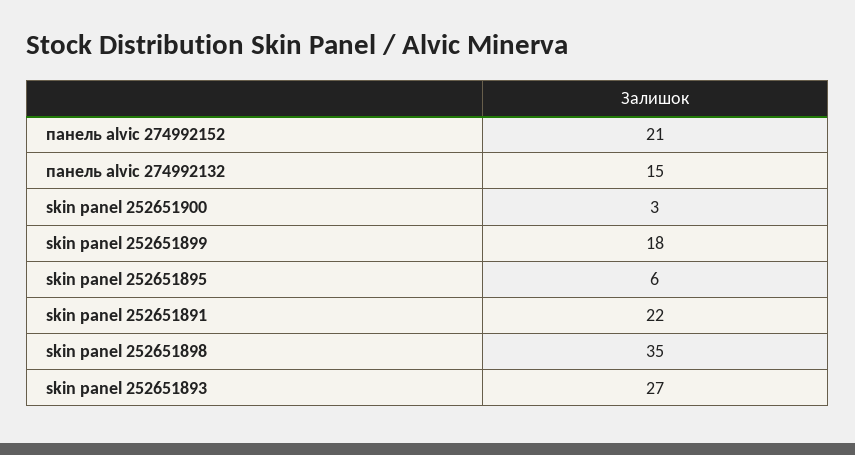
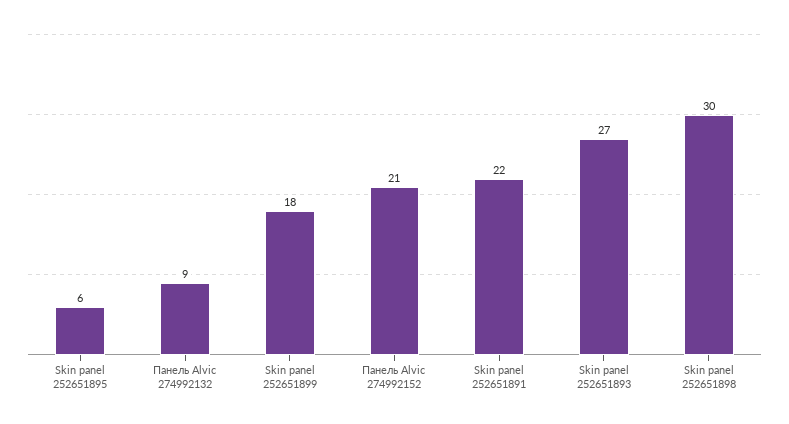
панель alvic 274992132: 15 -> 9
skin panel 252651900: 3 -> none
skin panel 252651898: 35 -> 30

